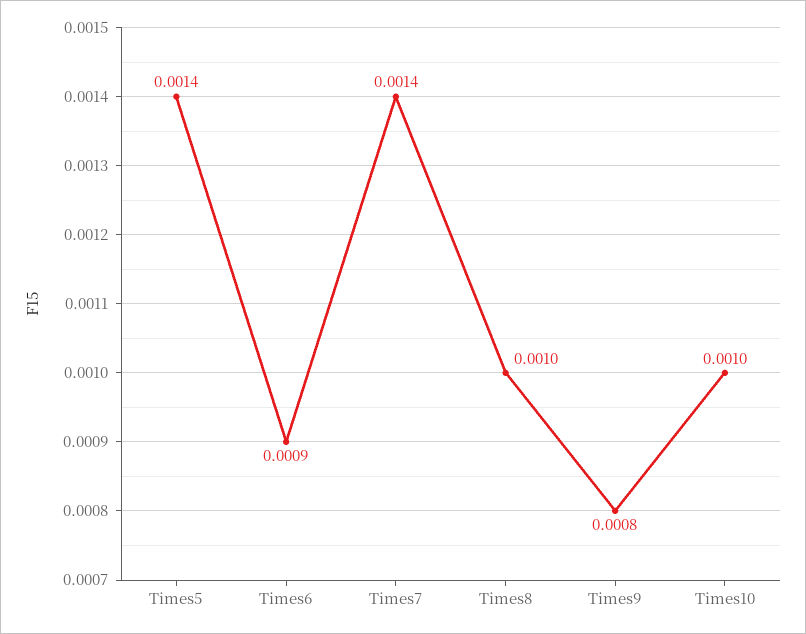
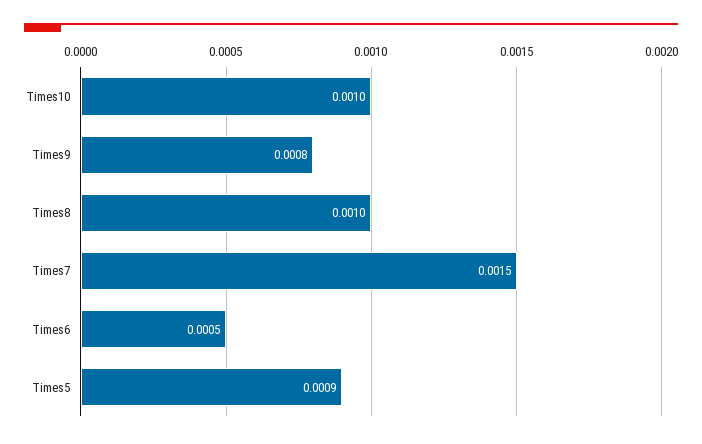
Times5: 0.0014 -> 0.0009
Times6: 0.0009 -> 0.0005
Times7: 0.0014 -> 0.0015

